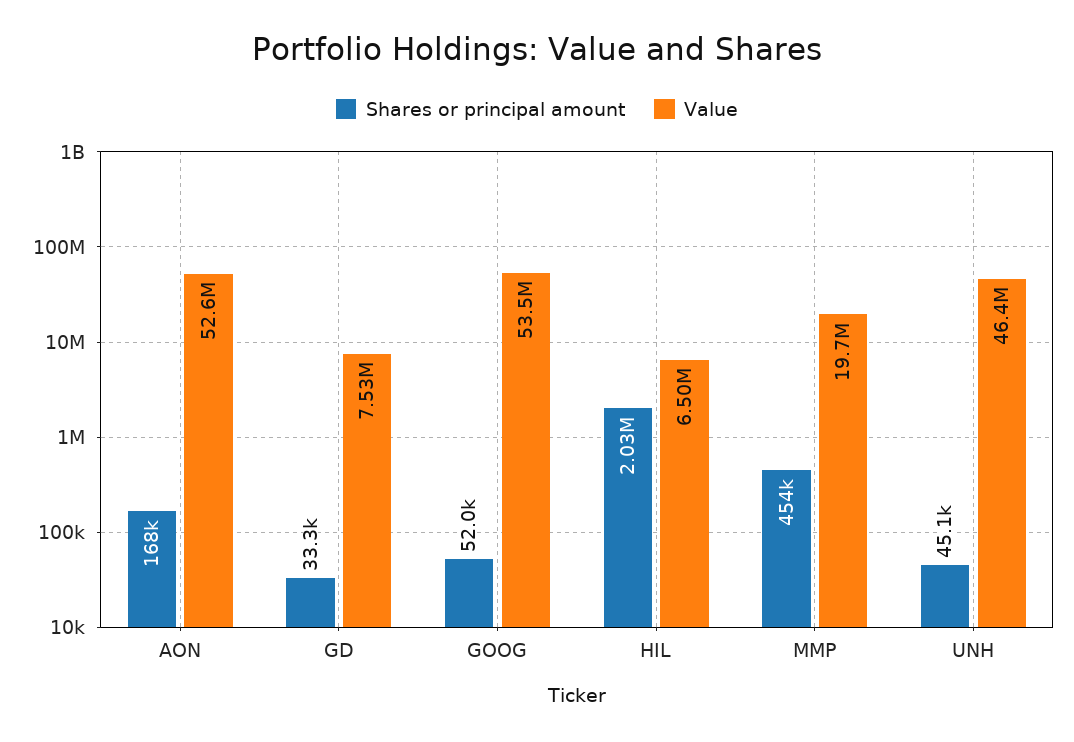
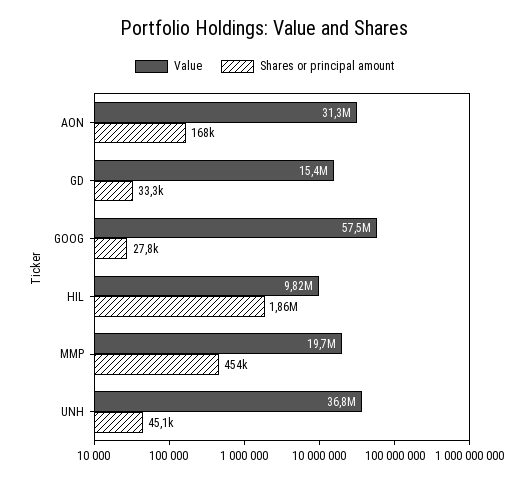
Value, AON: 52600000 -> 31300000
Value, GD: 7530000 -> 15400000
Shares or principal amount, GOOG: 52000 -> 27800
Value, GOOG: 53500000 -> 57500000
Shares or principal amount, HIL: 2030000 -> 1860000
Value, HIL: 6500000 -> 9820000
Value, UNH: 46400000 -> 36800000

